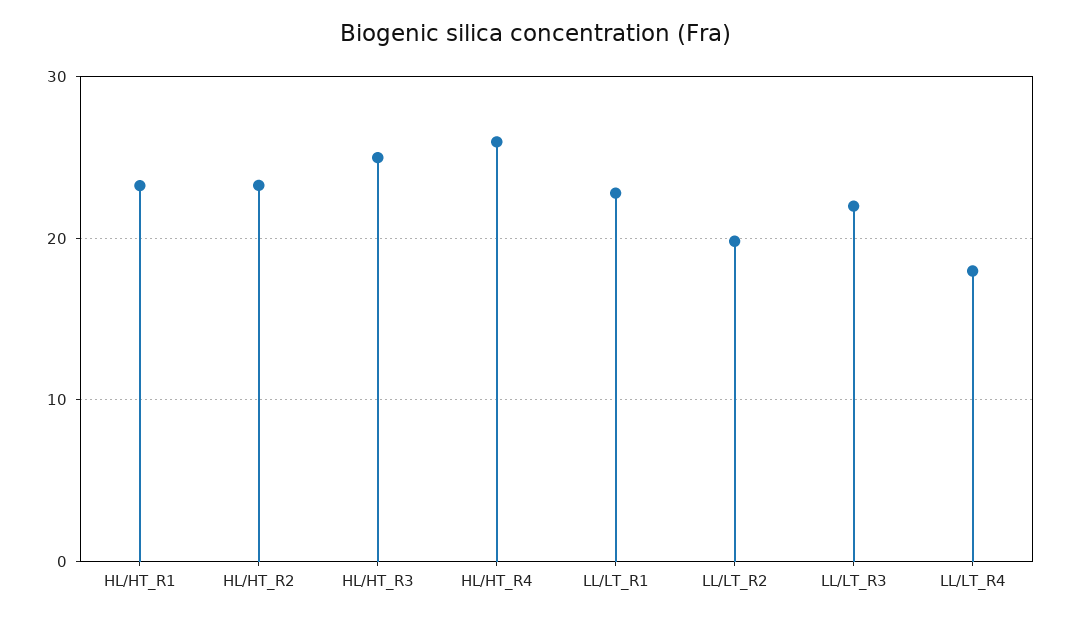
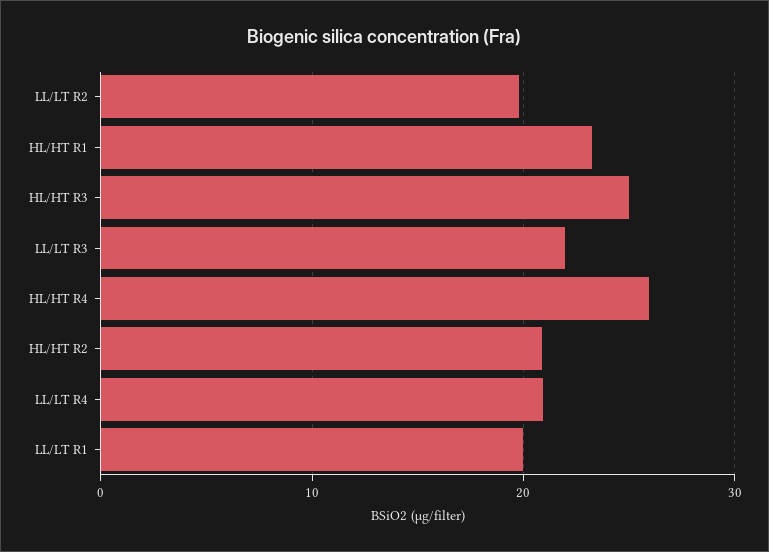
HL/HT_R2: 23 -> 21
LL/LT_R1: 23 -> 20
LL/LT_R4: 18 -> 21

